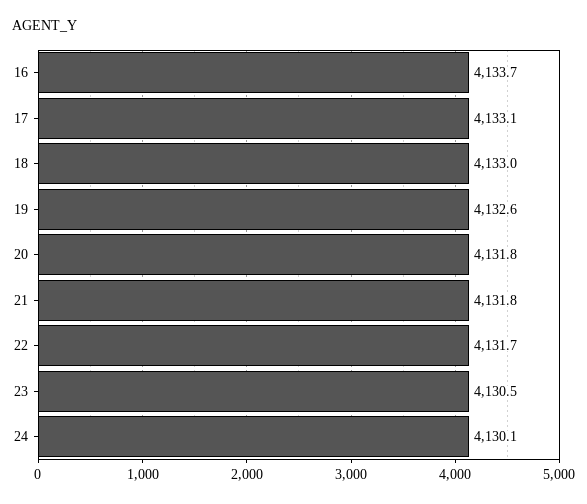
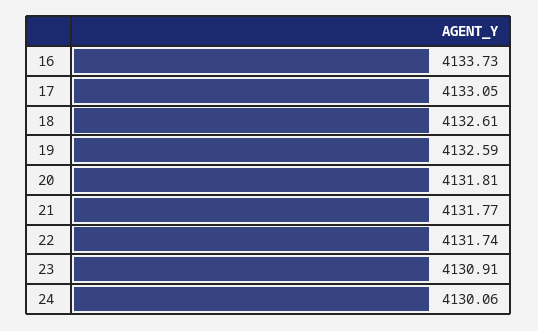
18: 4133 -> 4132.61
23: 4130.5 -> 4130.91

